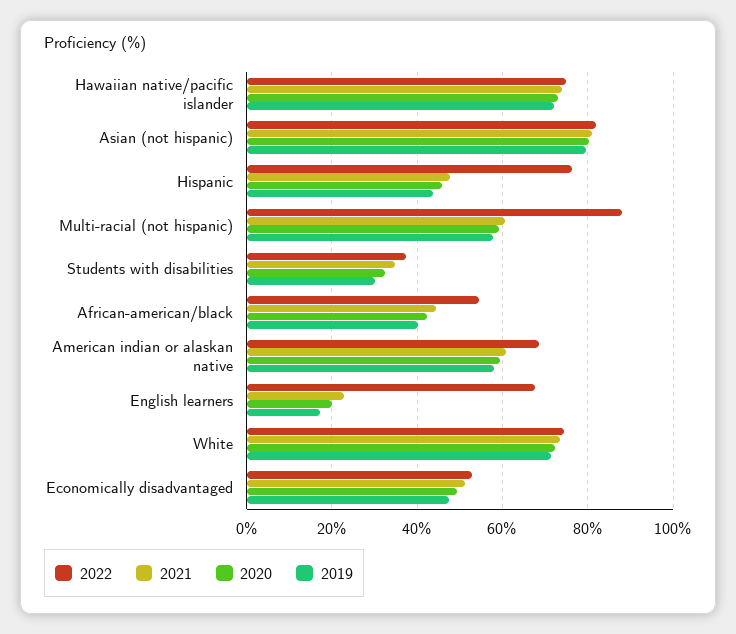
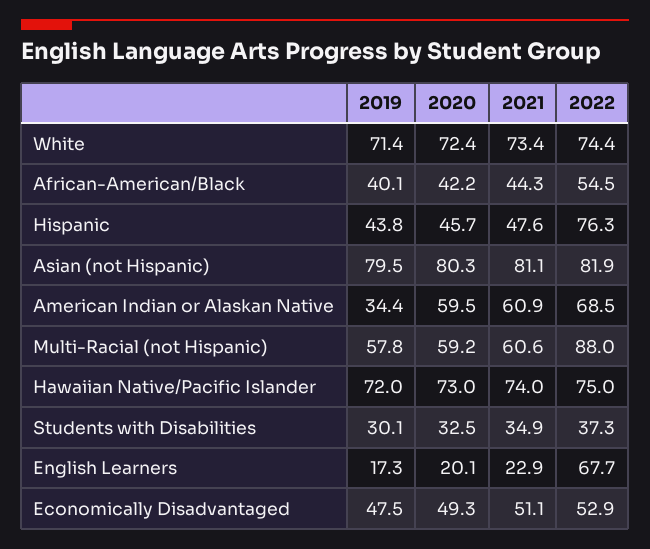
2019, American indian or alaskan native: 58 -> 34.4

